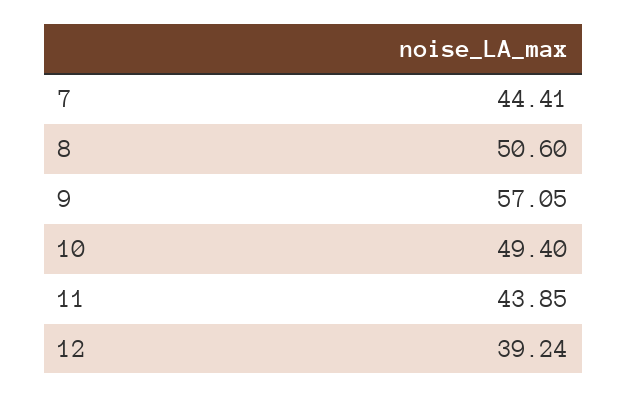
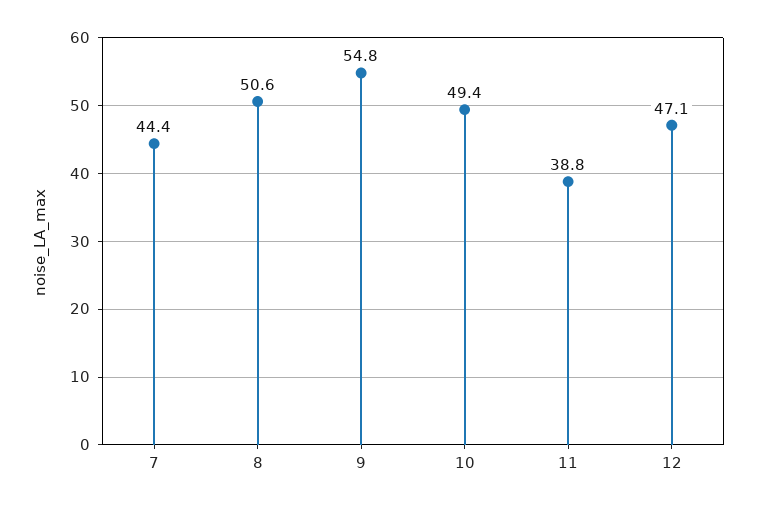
9: 57.05 -> 54.8
11: 43.85 -> 38.8
12: 39.24 -> 47.1

